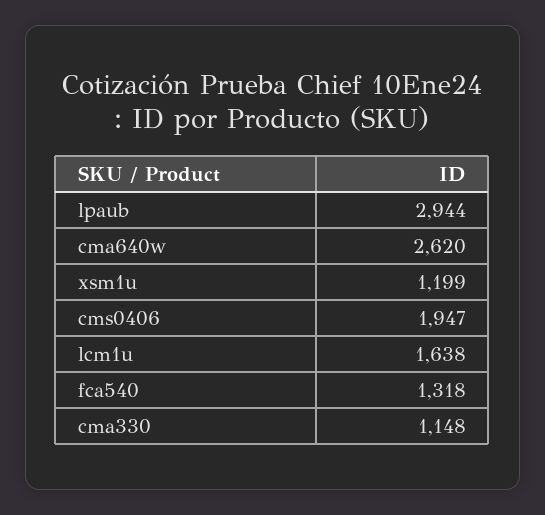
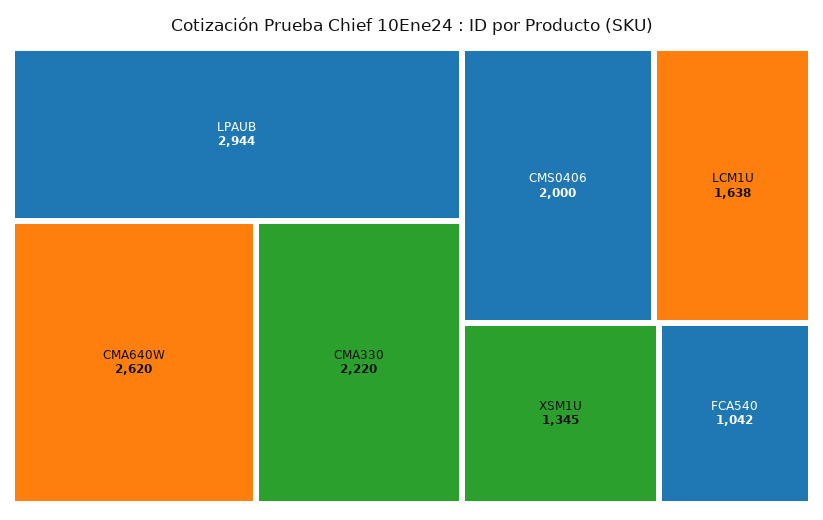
xsm1u: 1199 -> 1345
cms0406: 1947 -> 2000
fca540: 1318 -> 1042
cma330: 1148 -> 2220

